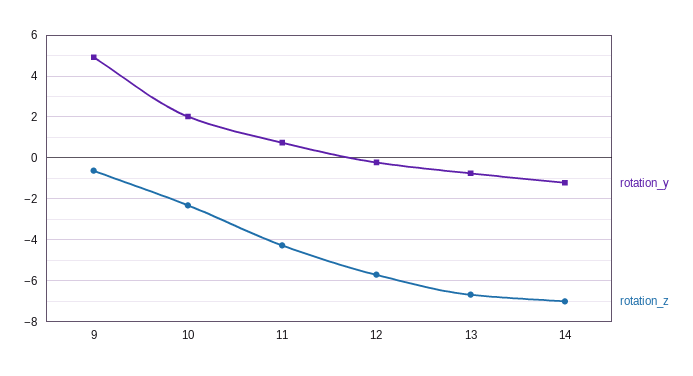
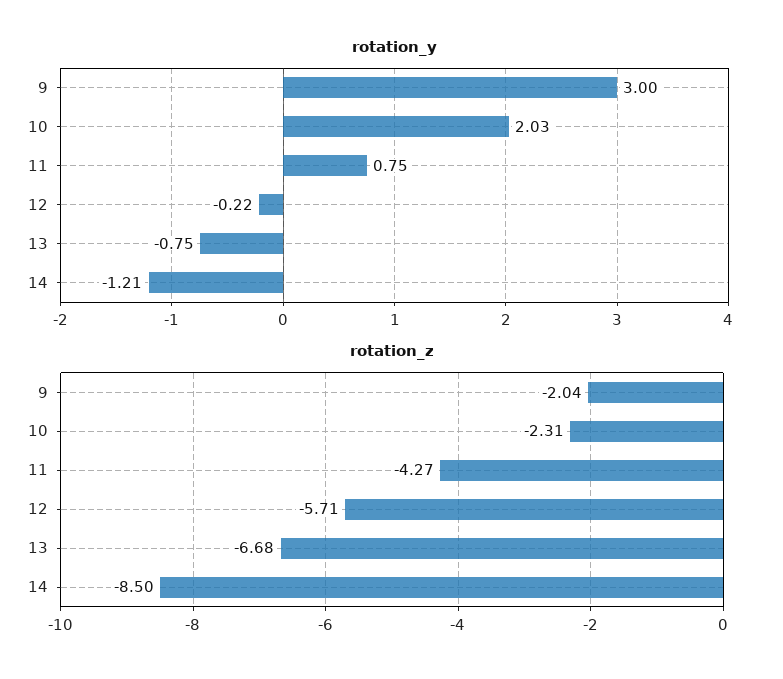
rotation_y, 9: 5 -> 3
rotation_z, 9: -0.5 -> -2.04
rotation_z, 14: -7 -> -8.5

